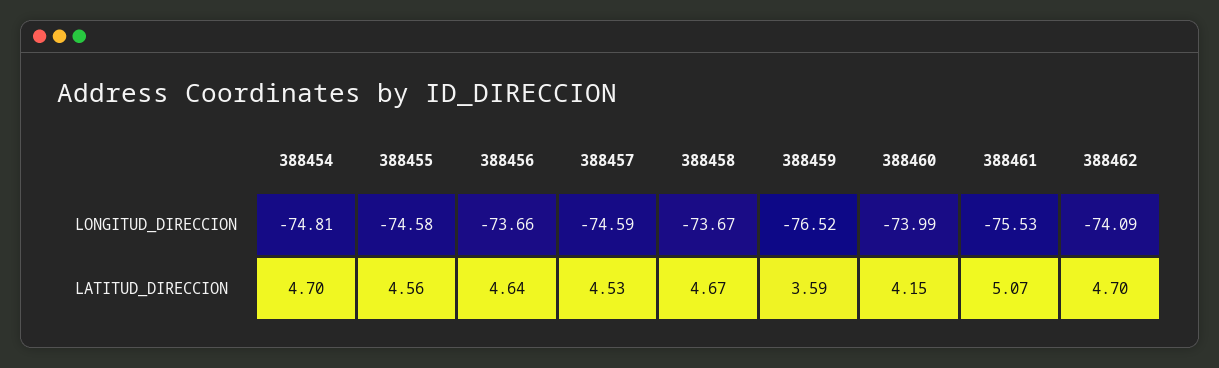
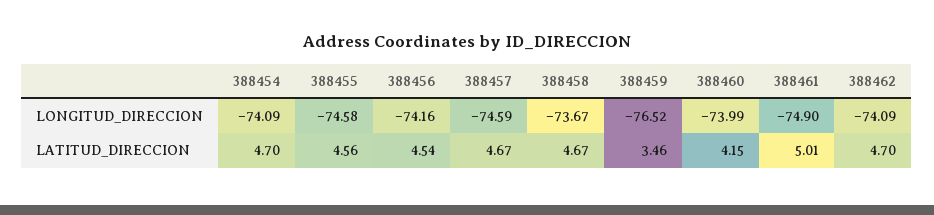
388454, LONGITUD_DIRECCION: -74.81 -> -74.09
388456, LONGITUD_DIRECCION: -73.66 -> -74.16
388461, LONGITUD_DIRECCION: -75.53 -> -74.9
388456, LATITUD_DIRECCION: 4.64 -> 4.54
388457, LATITUD_DIRECCION: 4.53 -> 4.67
388459, LATITUD_DIRECCION: 3.59 -> 3.46
388461, LATITUD_DIRECCION: 5.07 -> 5.01

